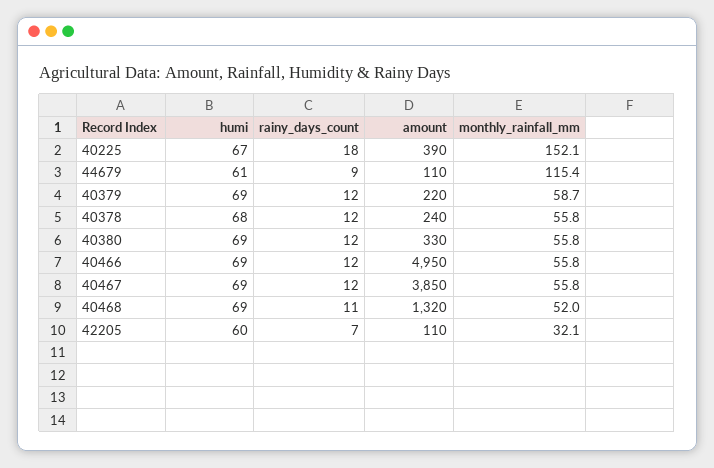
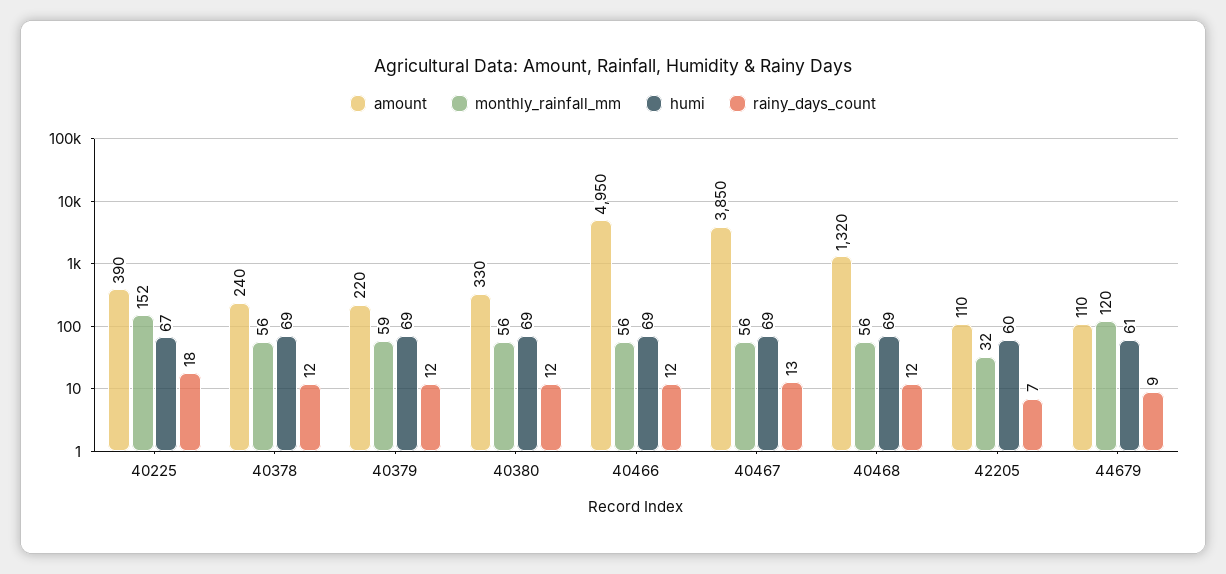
monthly_rainfall_mm, 44679: 115.4 -> 120
humi, 40378: 68 -> 69
rainy_days_count, 40467: 12 -> 13
rainy_days_count, 40468: 11 -> 12
monthly_rainfall_mm, 40468: 52 -> 56

